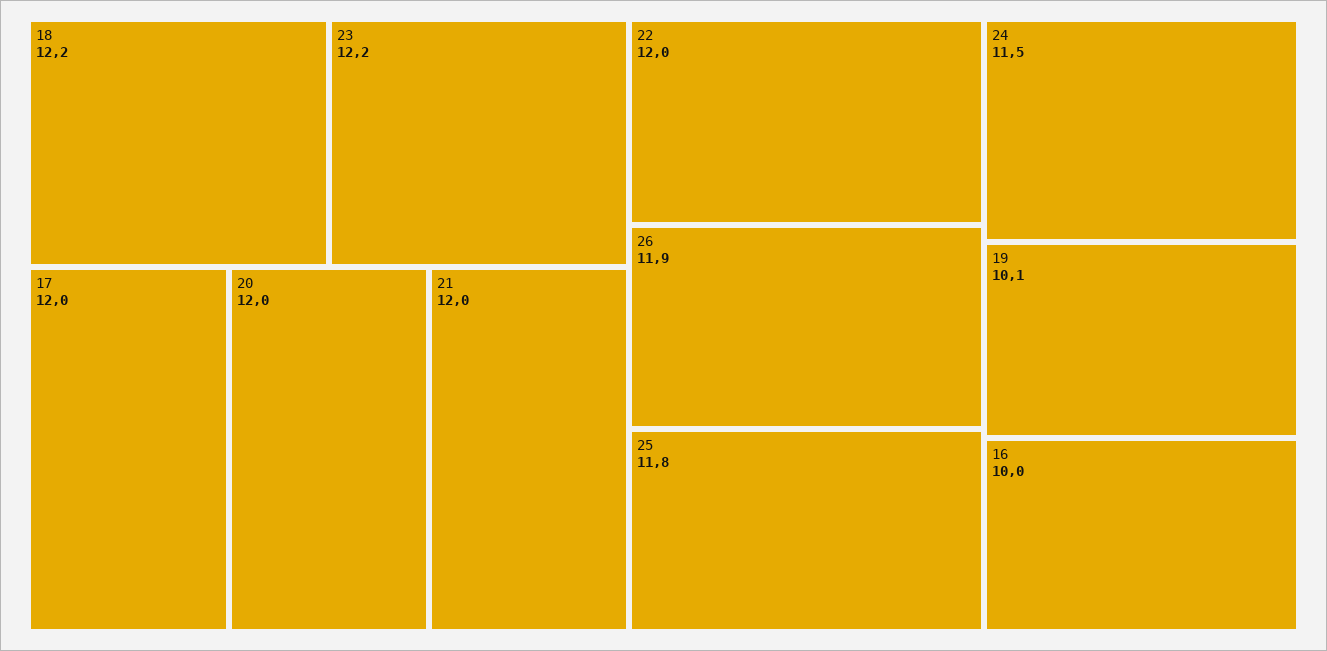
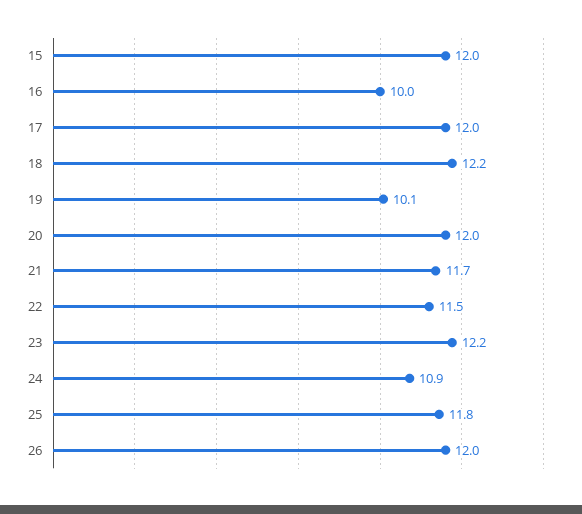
21: 12 -> 11.7
22: 12 -> 11.5
26: 11.9 -> 12
24: 11.5 -> 10.9
15: none -> 12

